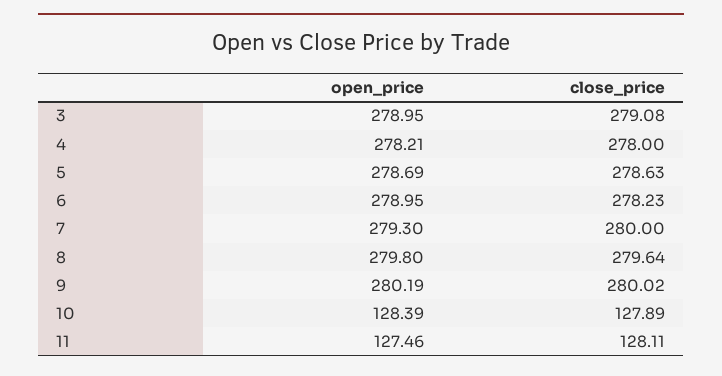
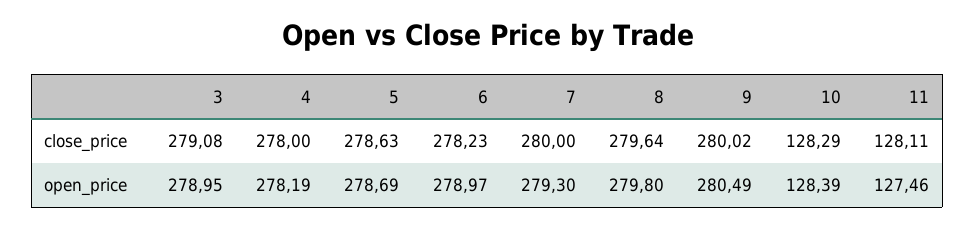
open_price, 4: 278.21 -> 278.19
open_price, 6: 278.95 -> 278.97
open_price, 9: 280.19 -> 280.49
close_price, 10: 127.89 -> 128.29

